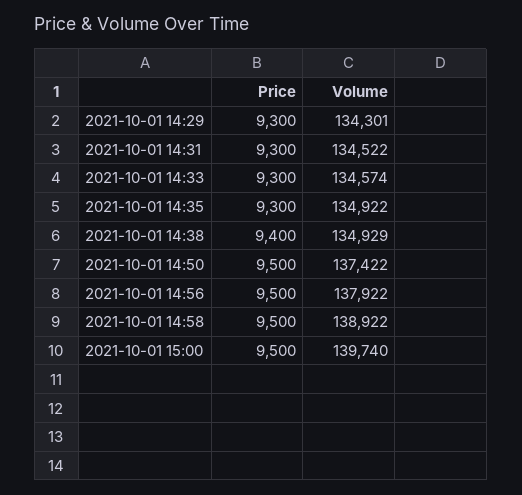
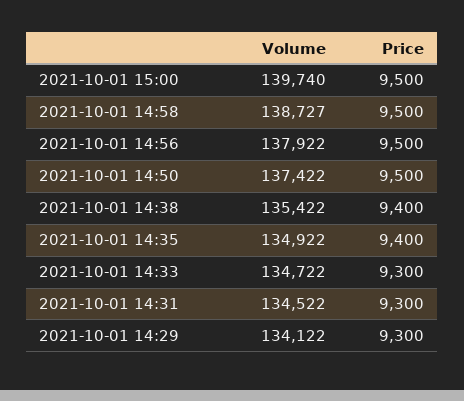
Volume, 2021-10-01 14:29: 134301 -> 134122
Volume, 2021-10-01 14:33: 134574 -> 134722
Price, 2021-10-01 14:35: 9300 -> 9400
Volume, 2021-10-01 14:38: 134929 -> 135422
Volume, 2021-10-01 14:58: 138922 -> 138727

